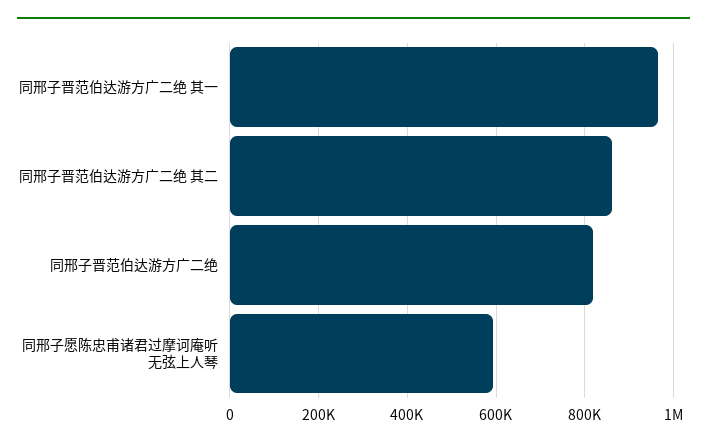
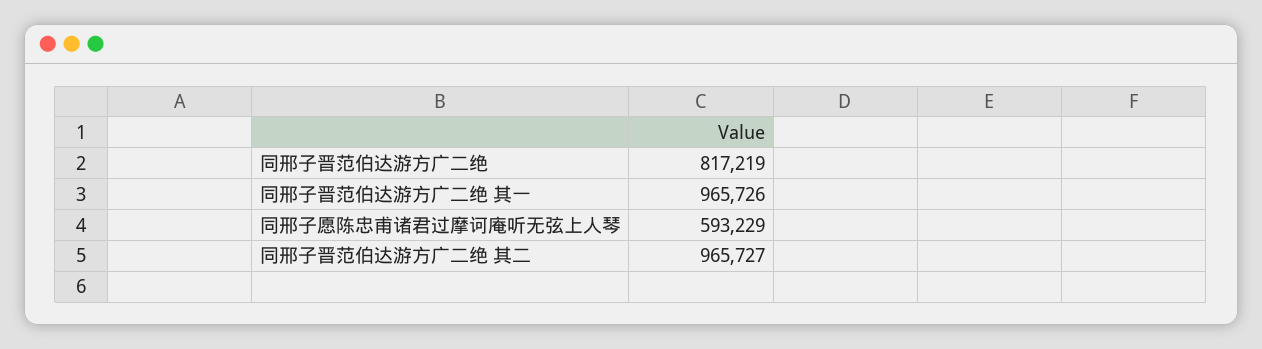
同邢子晋范伯达游方广二绝 其二: 860000 -> 965727

